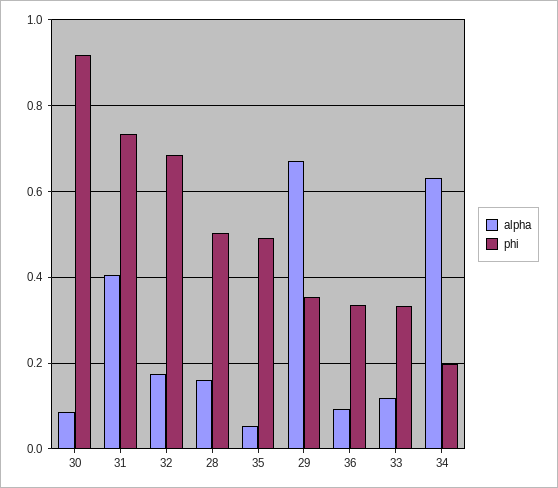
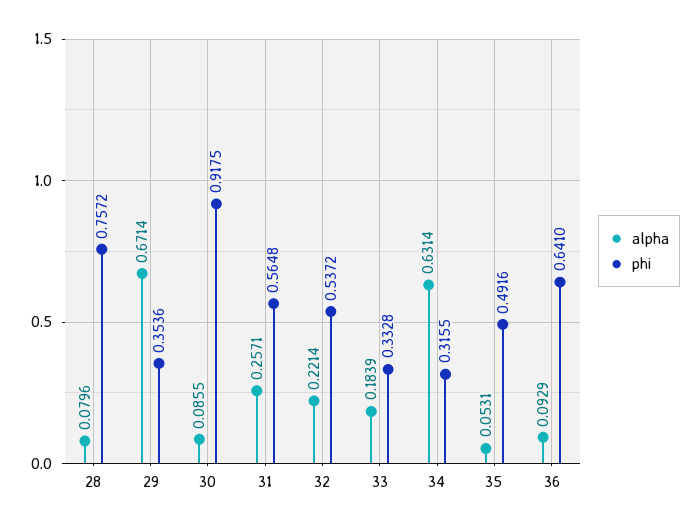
alpha, 31: 0.4 -> 0.2571
phi, 31: 0.74 -> 0.5648
alpha, 32: 0.18 -> 0.2214
phi, 32: 0.68 -> 0.5372
alpha, 28: 0.16 -> 0.0796
phi, 28: 0.5 -> 0.7572
phi, 36: 0.34 -> 0.641
alpha, 33: 0.12 -> 0.1839
phi, 34: 0.2 -> 0.3155

